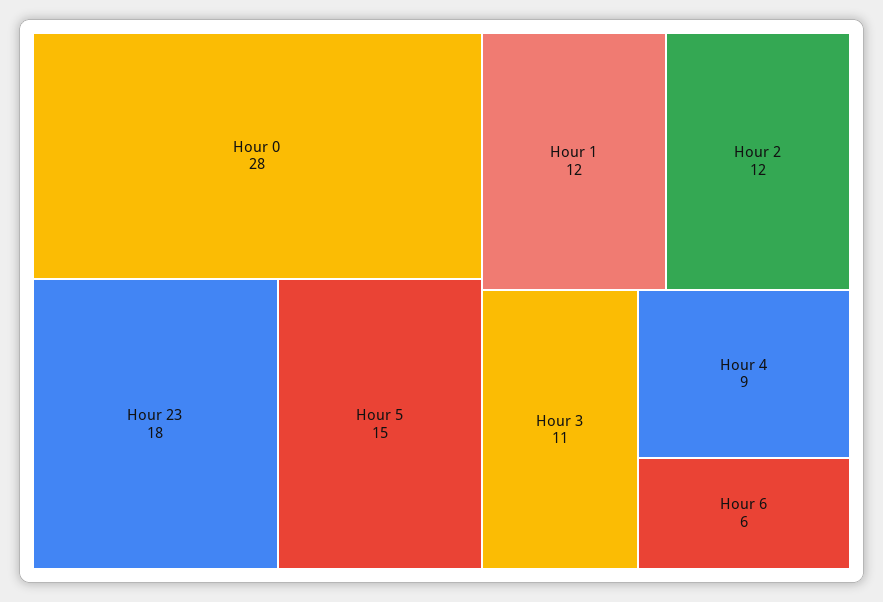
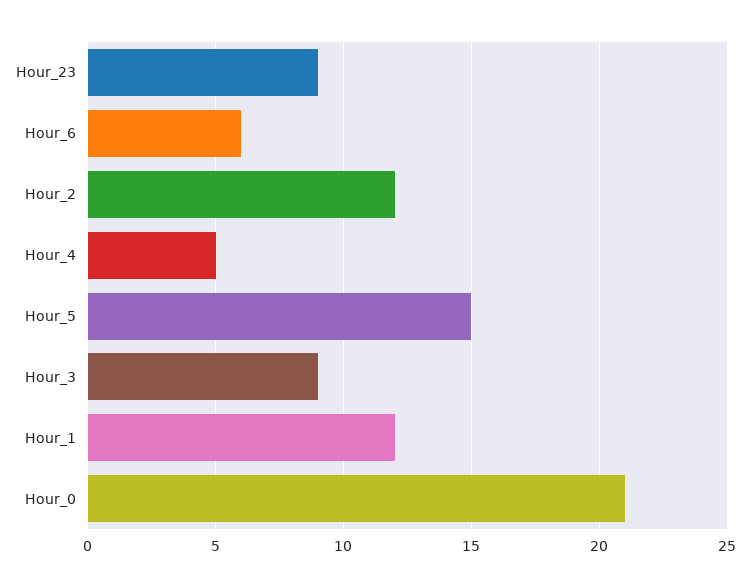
Hour 0: 28 -> 21
Hour 23: 18 -> 9
Hour 3: 11 -> 9
Hour 4: 9 -> 5

